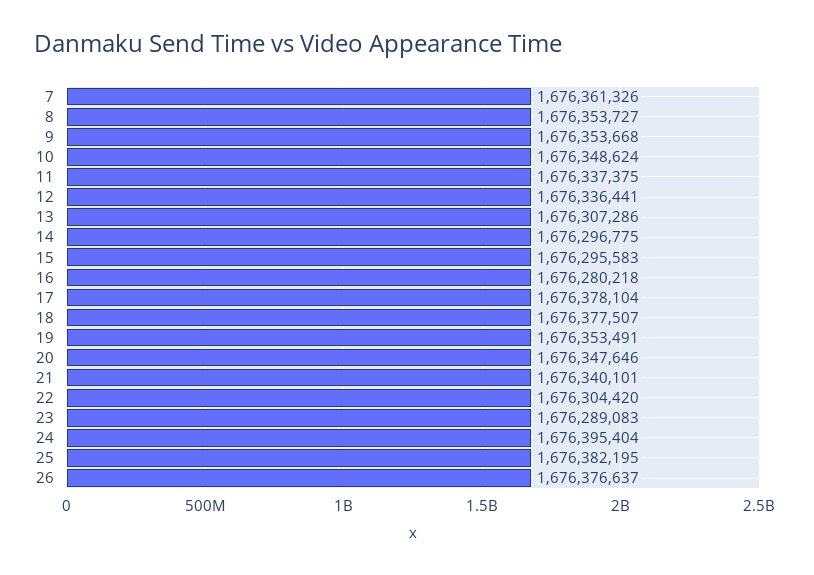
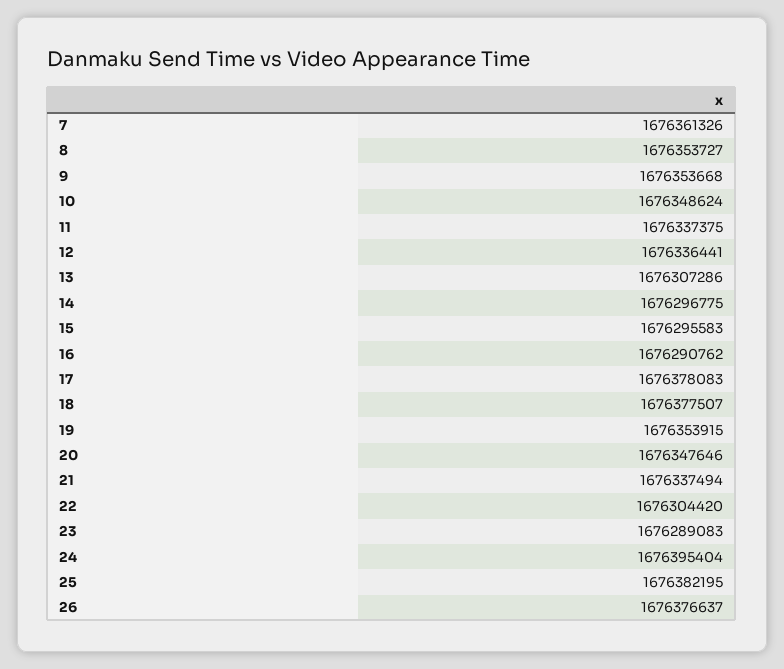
16: 1676280218 -> 1676290762
17: 1676378104 -> 1676378083
19: 1676353491 -> 1676353915
21: 1676340101 -> 1676337494

